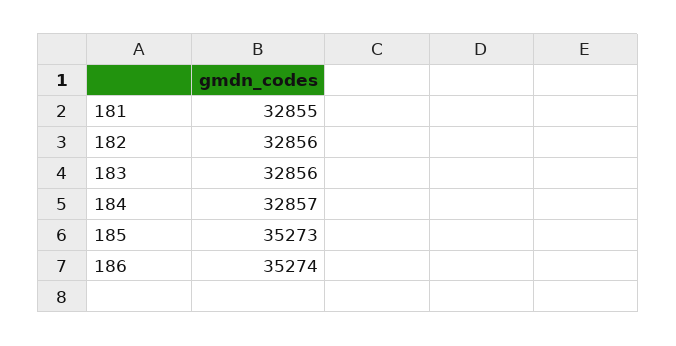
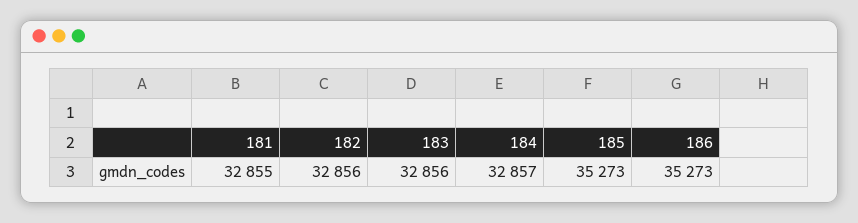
186: 35274 -> 35273

